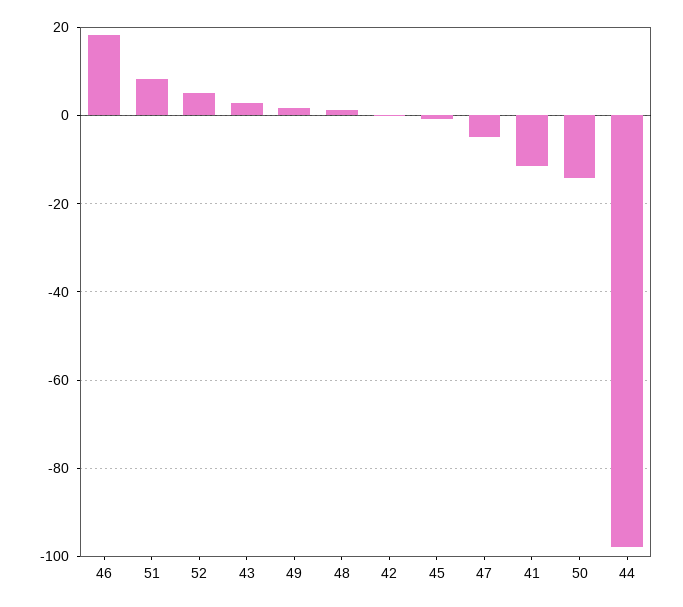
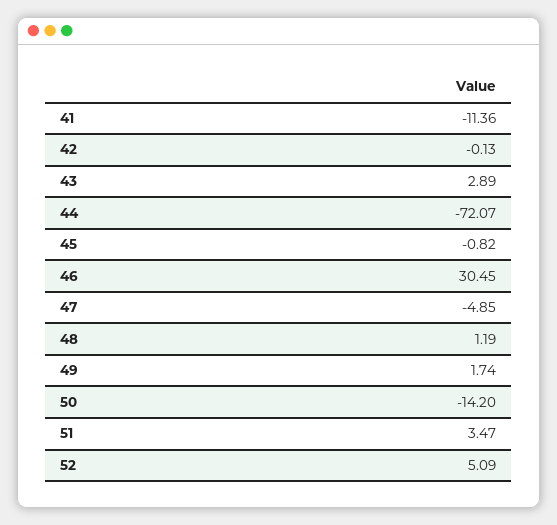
46: 18 -> 30.45
51: 8 -> 3.47
44: -98 -> -72.07

